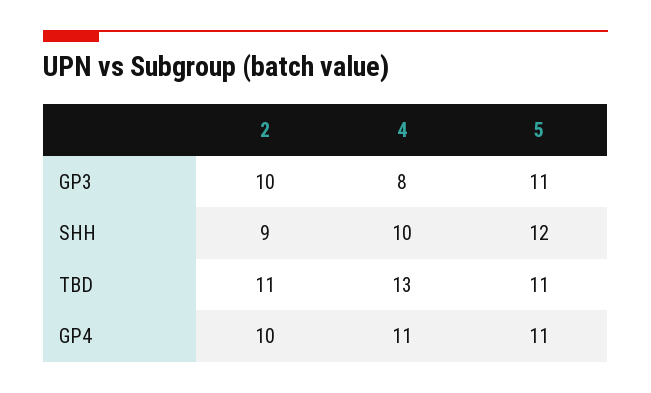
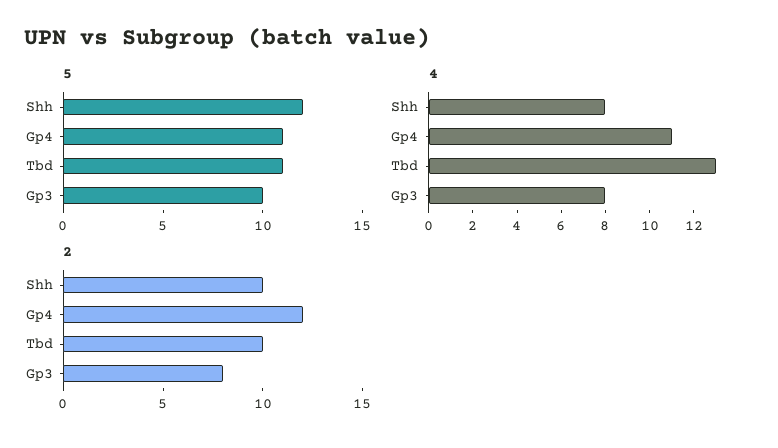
2, GP3: 10 -> 8
5, GP3: 11 -> 10
2, SHH: 9 -> 10
4, SHH: 10 -> 8
2, TBD: 11 -> 10
2, GP4: 10 -> 12

